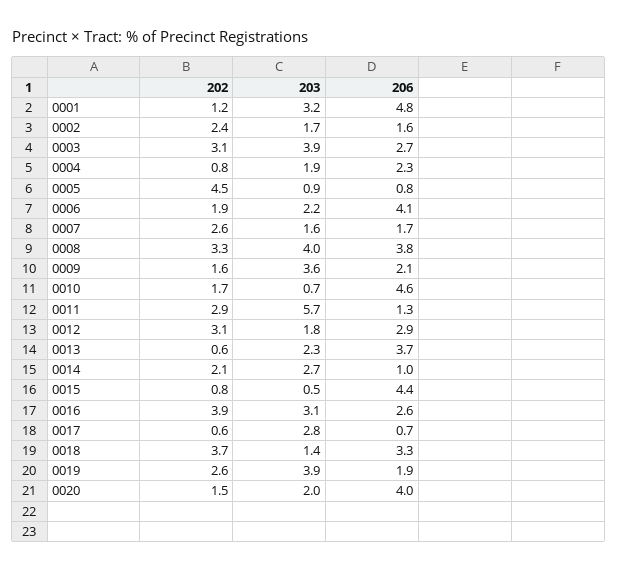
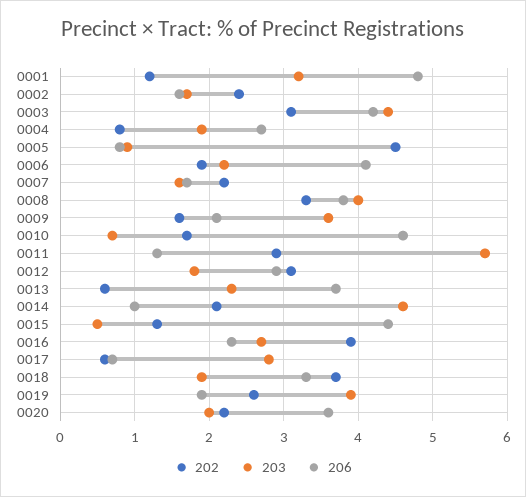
203, 0003: 3.9 -> 4.4
206, 0003: 2.7 -> 4.2
206, 0004: 2.3 -> 2.7
202, 0007: 2.6 -> 2.2
203, 0014: 2.7 -> 4.6
202, 0015: 0.8 -> 1.3
203, 0016: 3.1 -> 2.7
206, 0016: 2.6 -> 2.3
203, 0018: 1.4 -> 1.9
202, 0020: 1.5 -> 2.2
206, 0020: 4 -> 3.6

